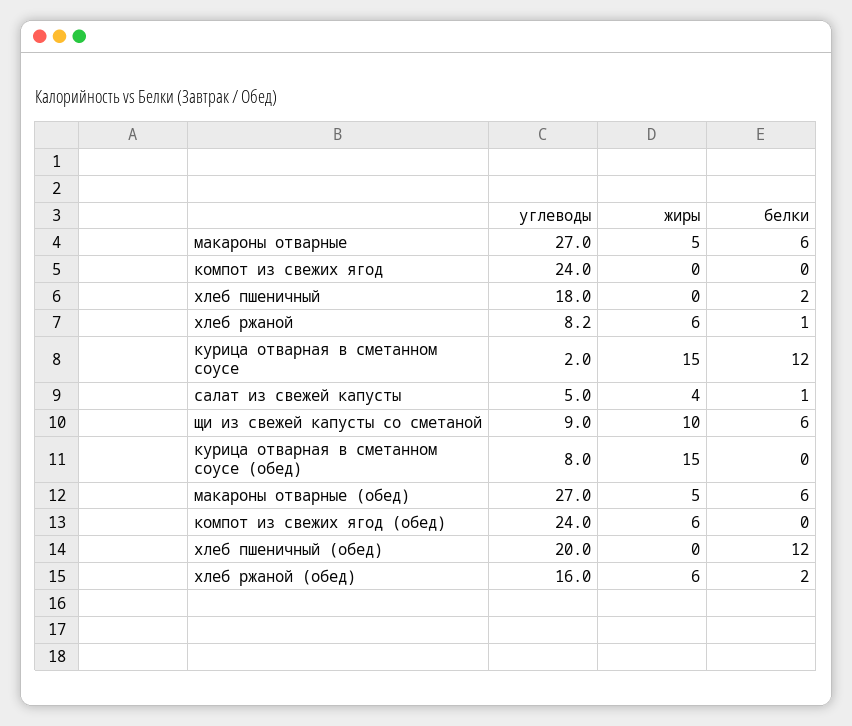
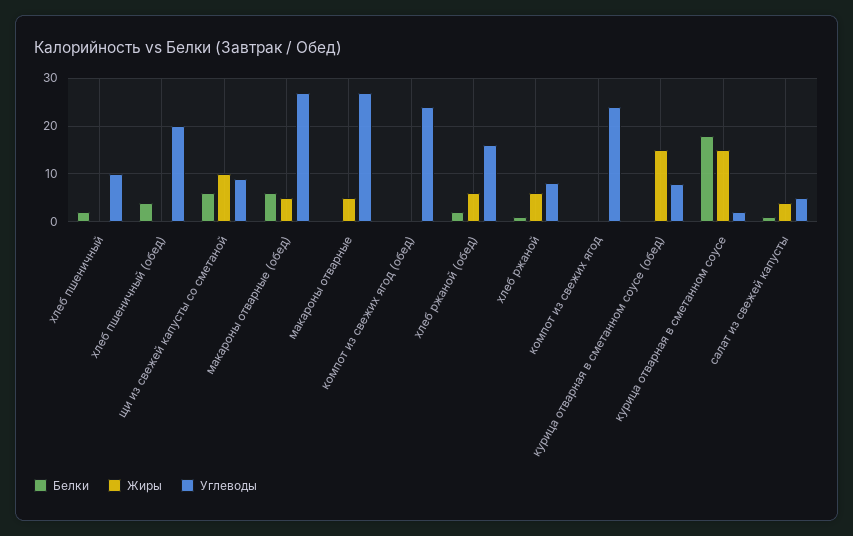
белки, макароны отварные: 6 -> 0
углеводы, хлеб пшеничный: 18 -> 10
белки, курица отварная в сметанном соусе: 12 -> 18
жиры, компот из свежих ягод (обед): 6 -> 0
белки, хлеб пшеничный (обед): 12 -> 4

